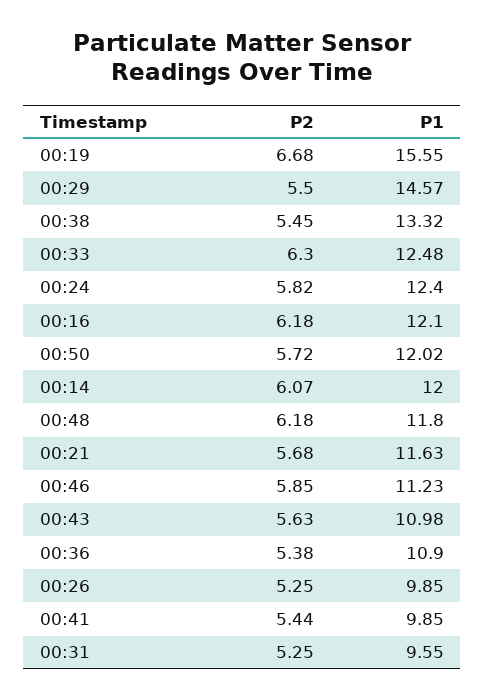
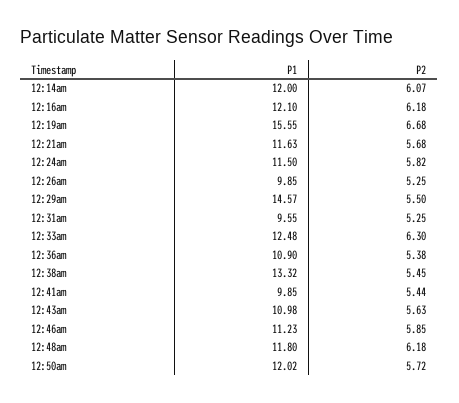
P1, 00:24: 12.4 -> 11.5

